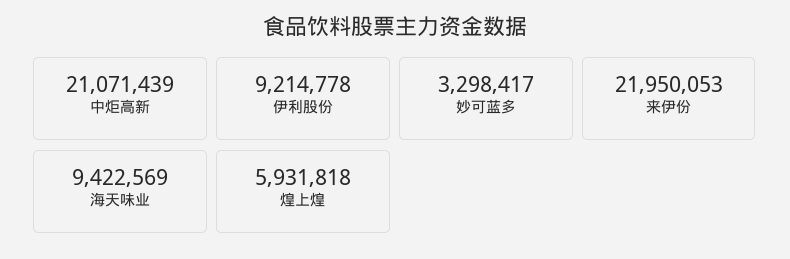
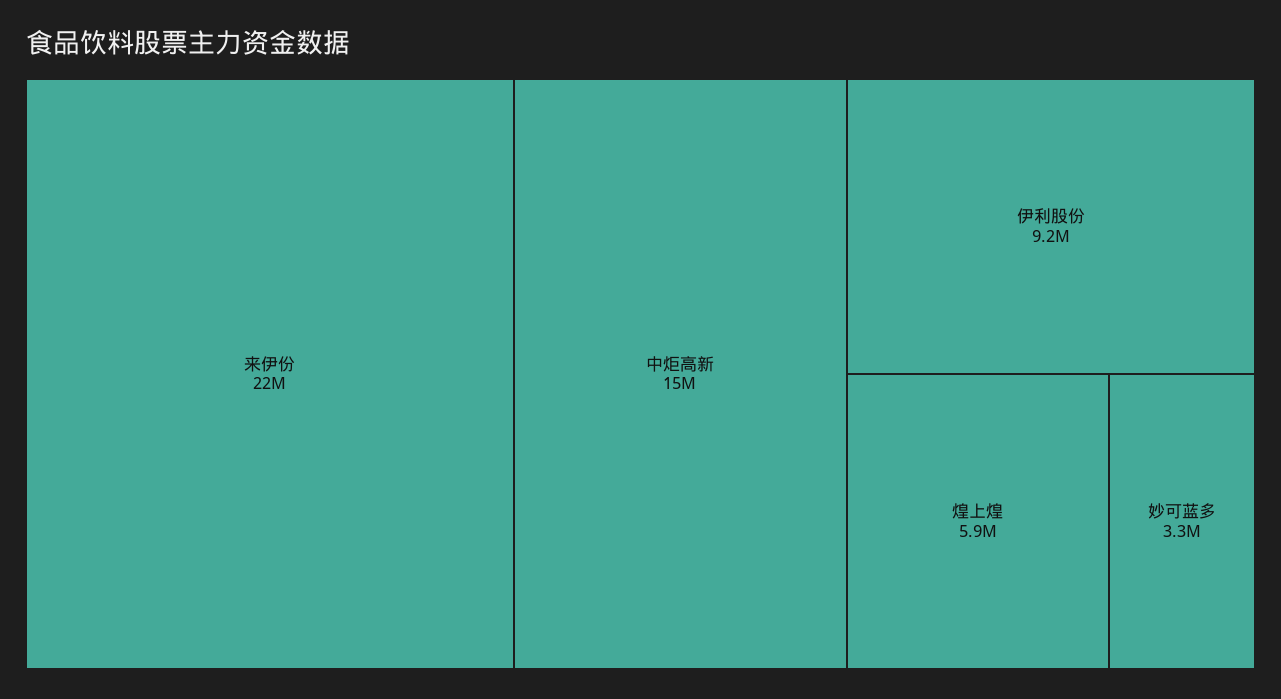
中炬高新: 21071439 -> 15000000
海天味业: 9422569 -> none

